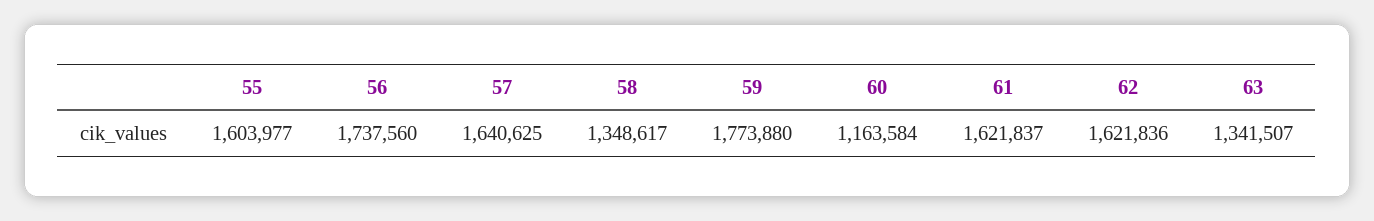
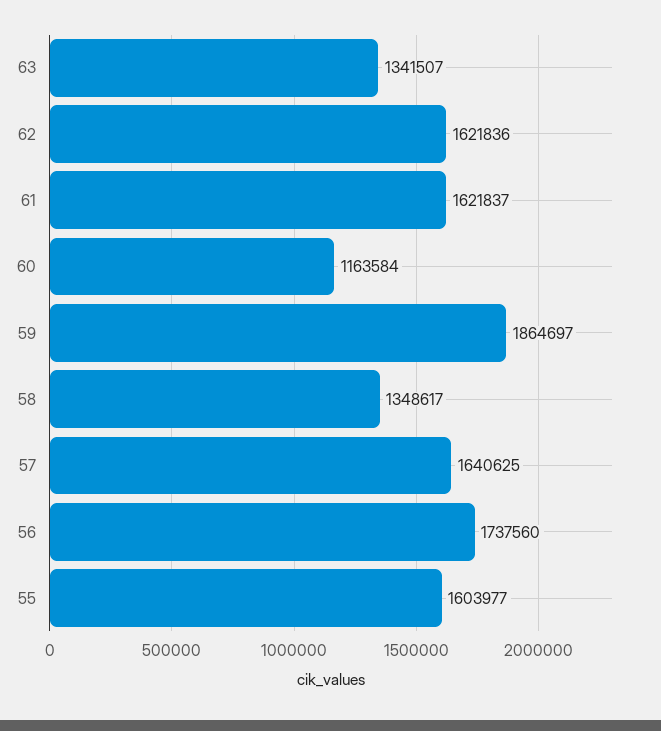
59: 1773880 -> 1864697

